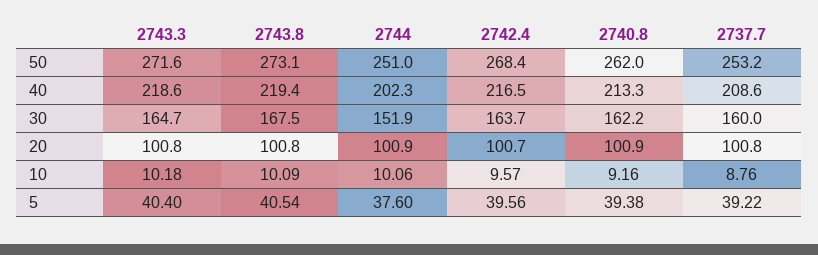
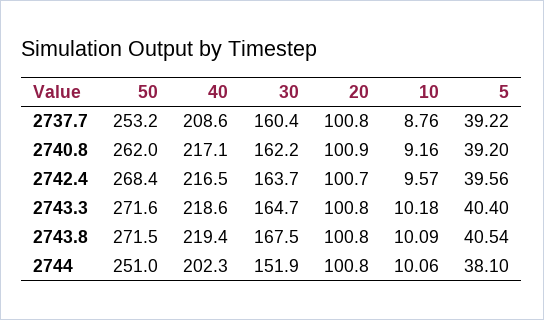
2743.8, 50: 273.1 -> 271.5
2740.8, 40: 213.3 -> 217.1
2737.7, 30: 160 -> 160.4
2744, 20: 100.9 -> 100.8
2744, 5: 37.6 -> 38.1
2740.8, 5: 39.38 -> 39.2

